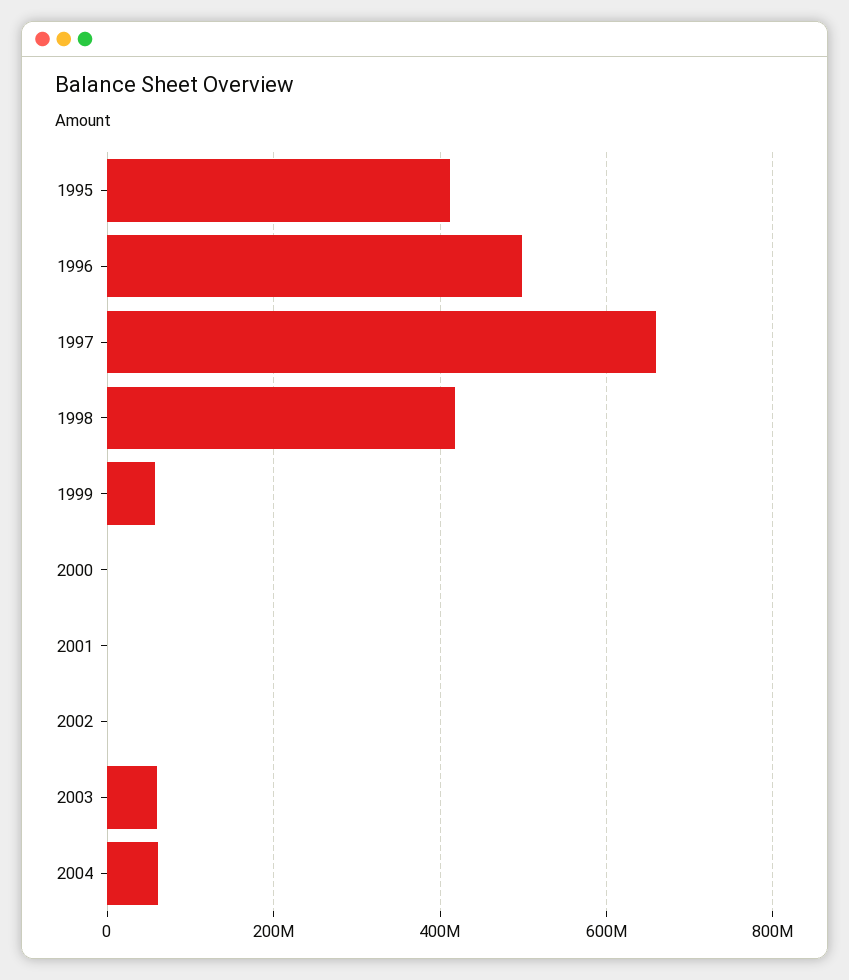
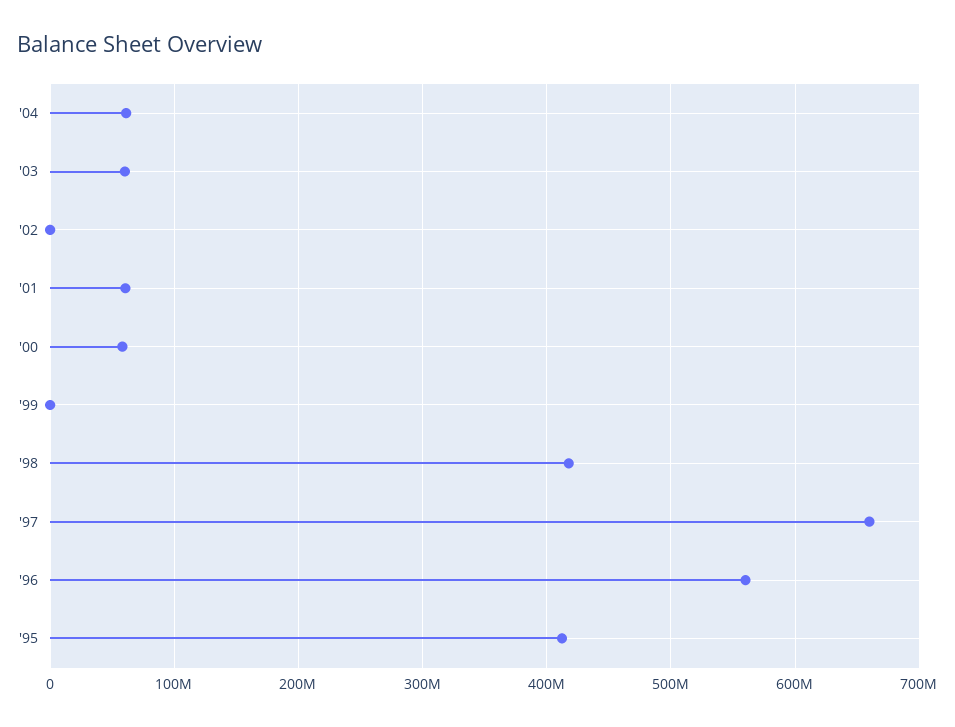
1996: 500000000 -> 560000000
1999: 60000000 -> 0
2000: 0 -> 60000000
2001: 0 -> 60000000

